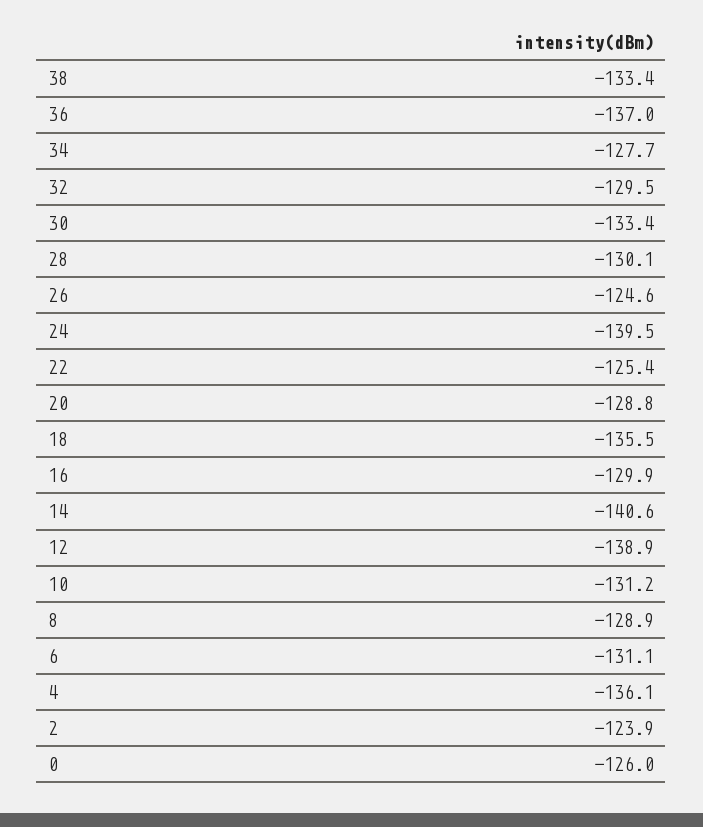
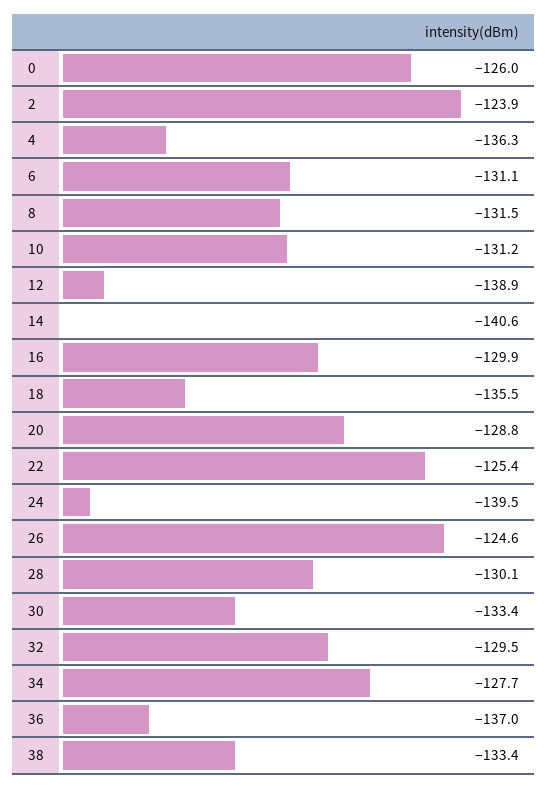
8: -128.9 -> -131.5
4: -136.1 -> -136.3

